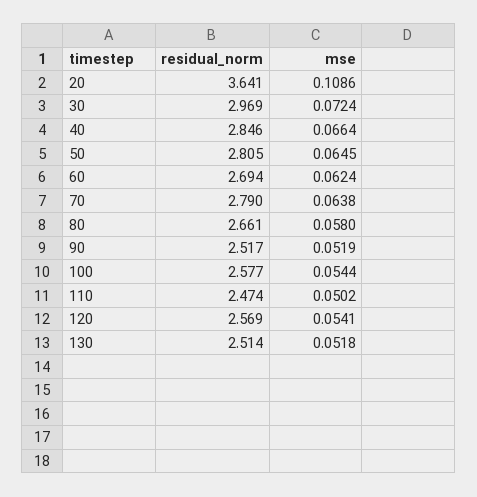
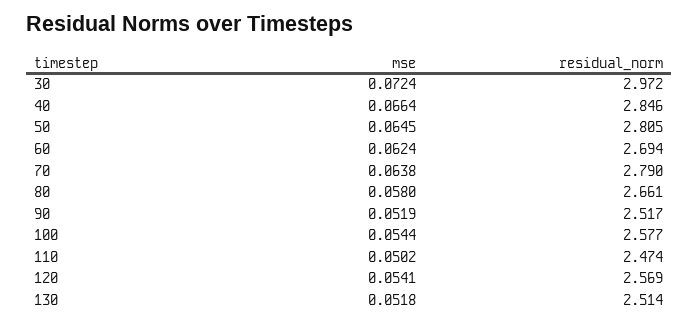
residual_norm, 20: 3.641 -> none
mse, 20: 0.1086 -> none
residual_norm, 30: 2.969 -> 2.972

